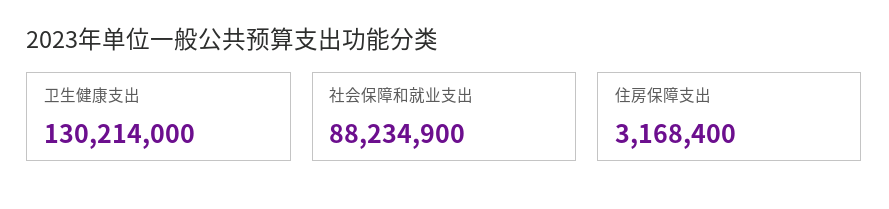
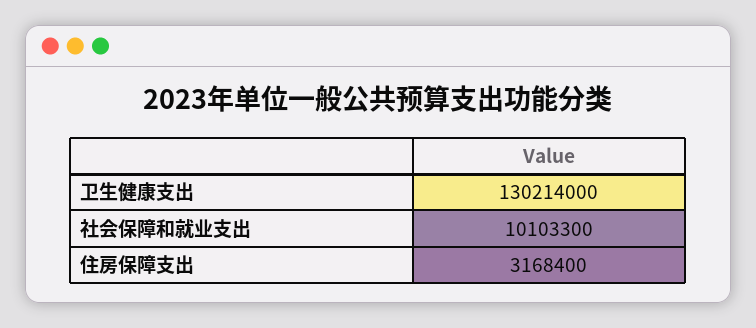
社会保障和就业支出: 88234900 -> 10103300

